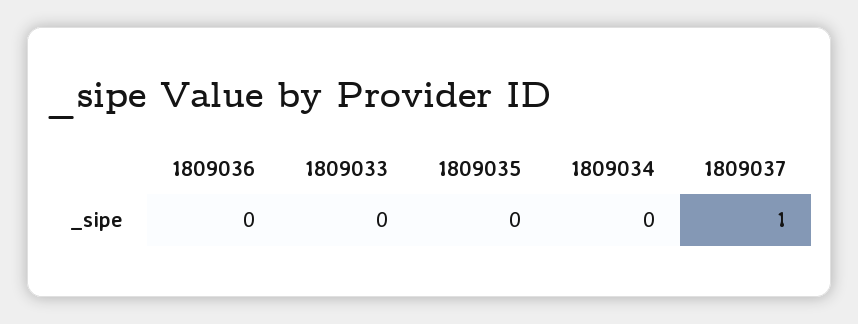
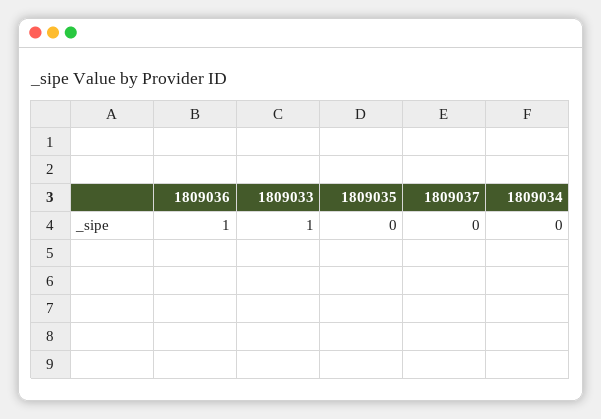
1809036: 0 -> 1
1809033: 0 -> 1
1809037: 1 -> 0

